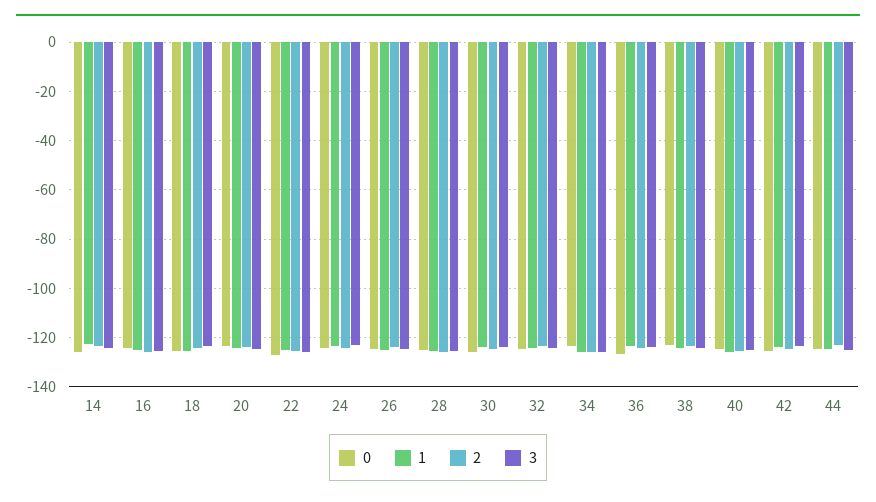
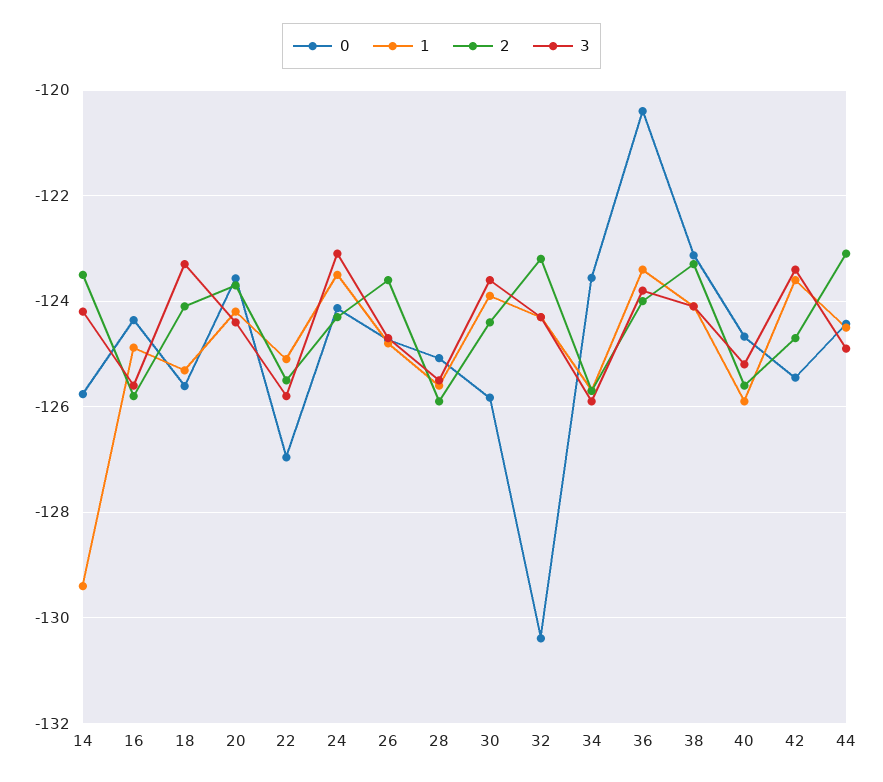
1, 14: -122.5 -> -129.4
0, 32: -125 -> -130.4
0, 36: -127.5 -> -120.4

